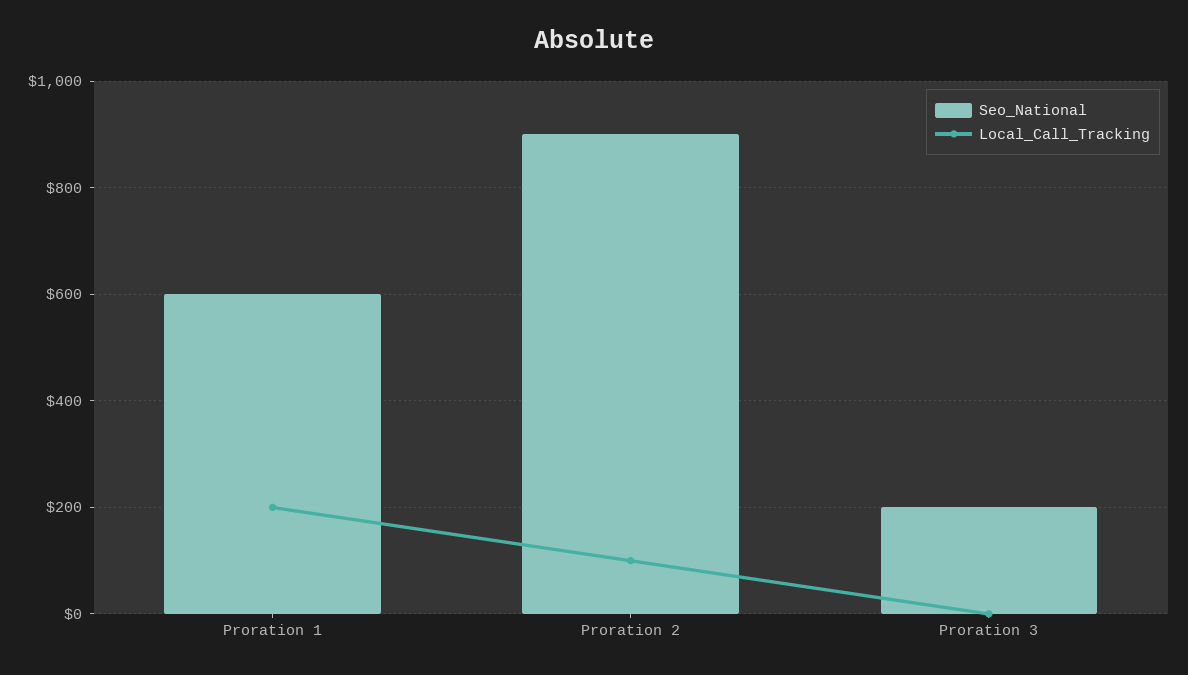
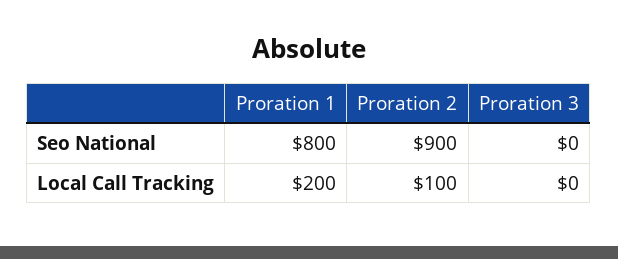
Seo_National, Proration 1: 600 -> 800
Seo_National, Proration 3: 200 -> 0

